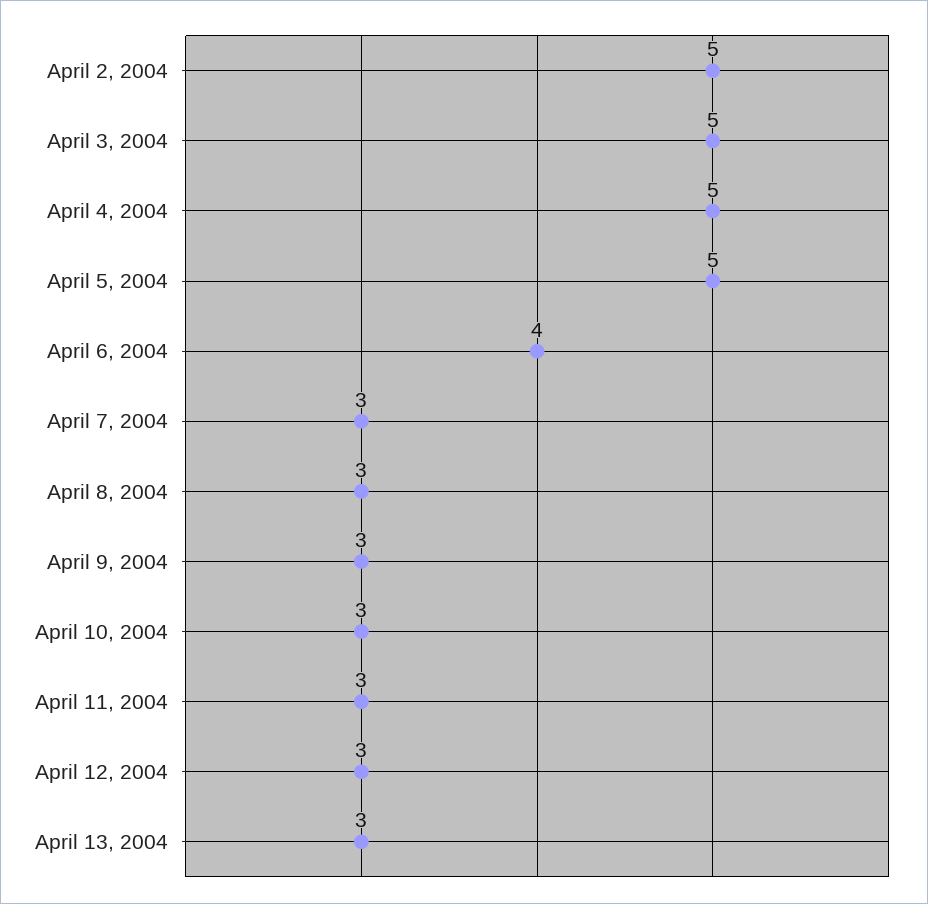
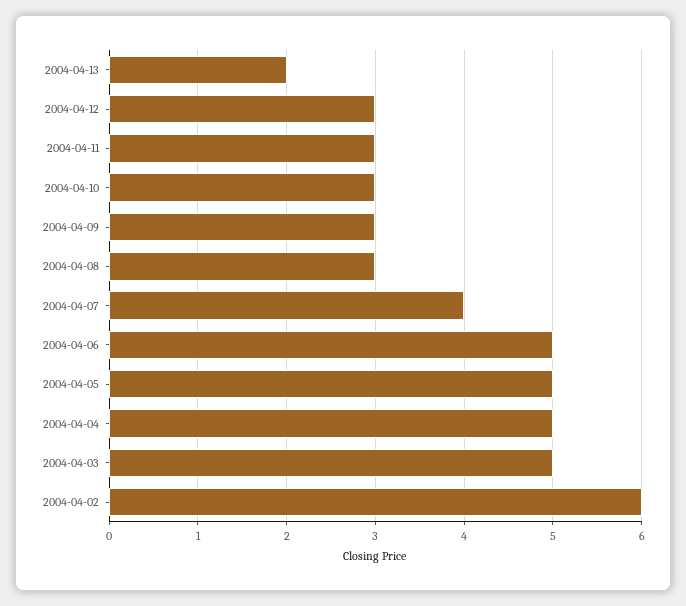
April 2, 2004: 5 -> 6
April 6, 2004: 4 -> 5
April 7, 2004: 3 -> 4
April 13, 2004: 3 -> 2

